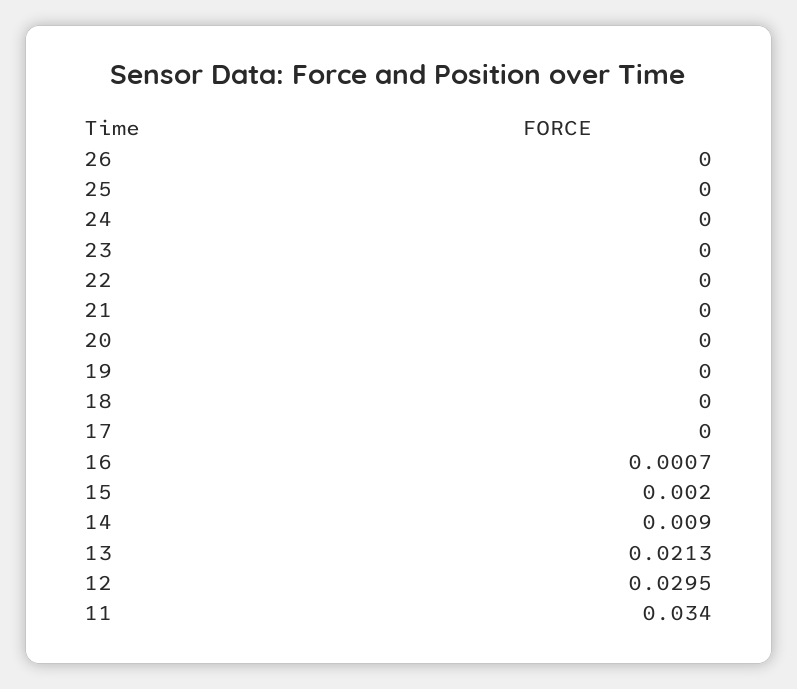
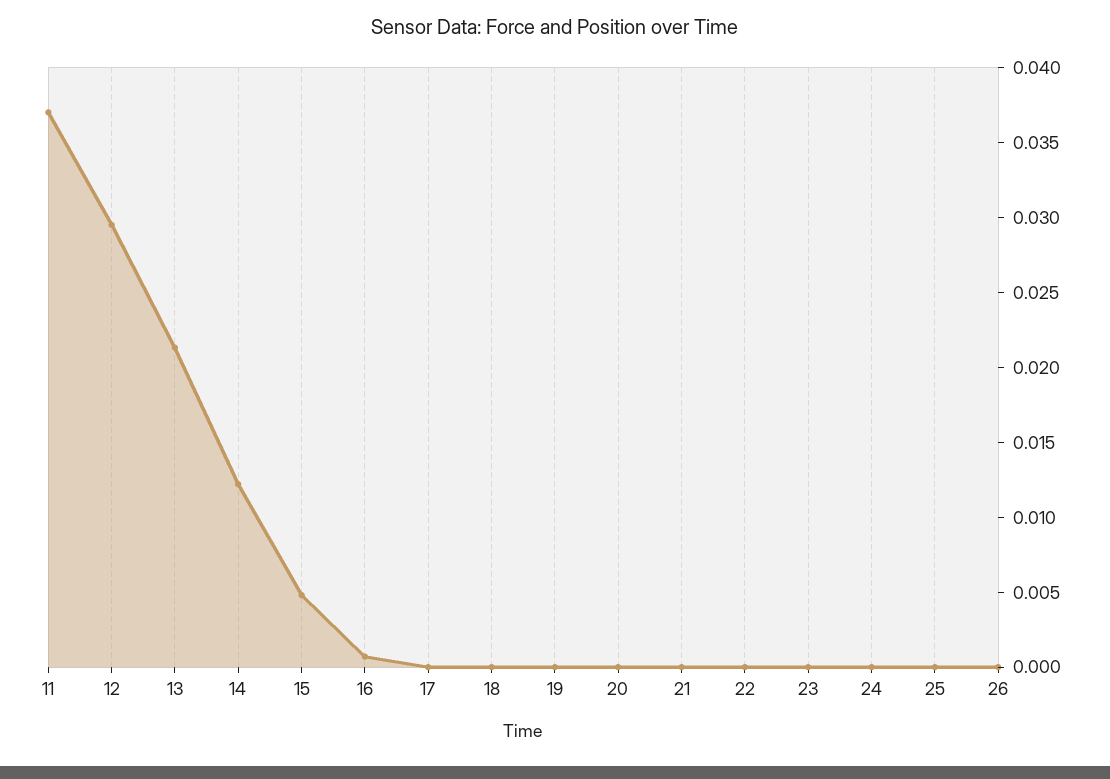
15: 0.002 -> 0.005
14: 0.009 -> 0.012
11: 0.034 -> 0.037

